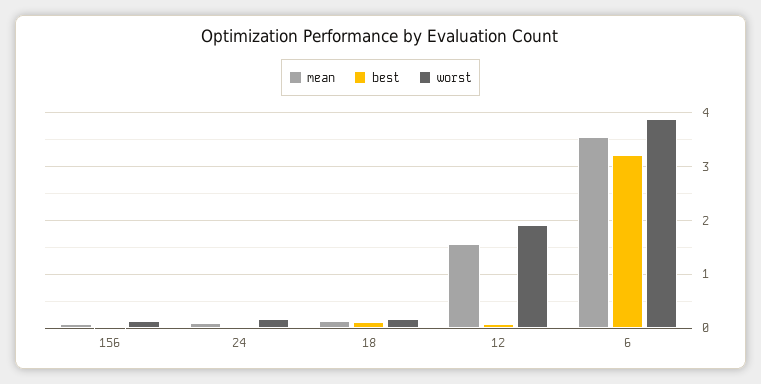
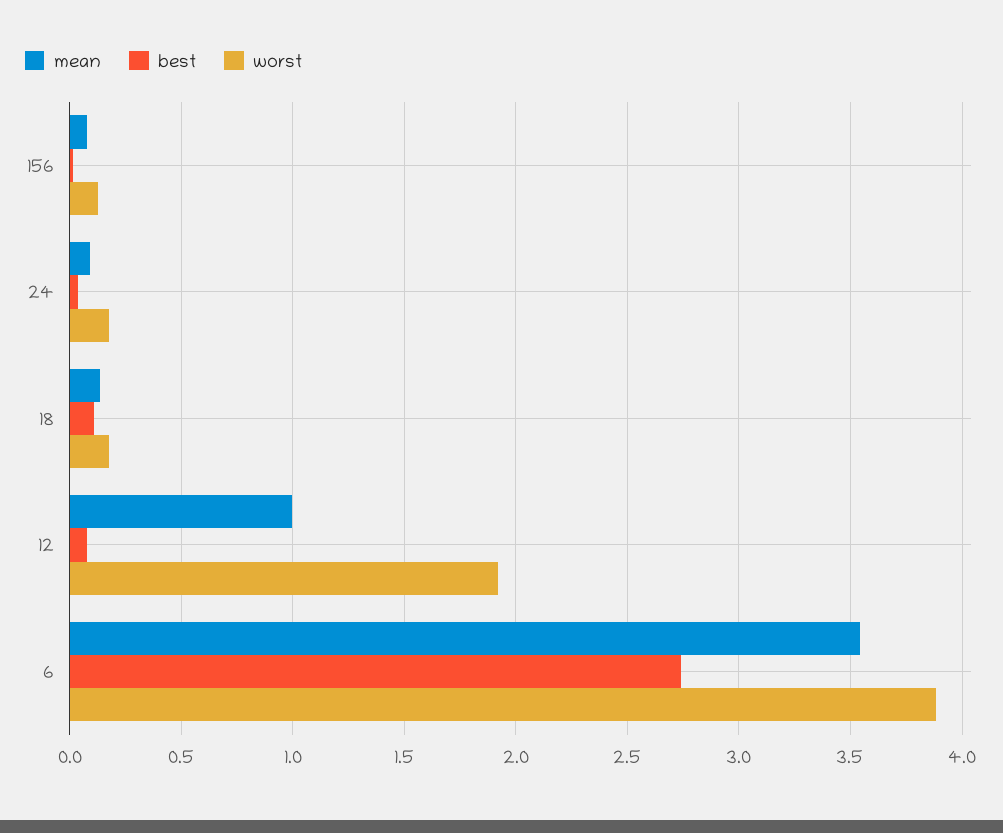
mean, 12: 1.6 -> 1
best, 6: 3.2 -> 2.75

